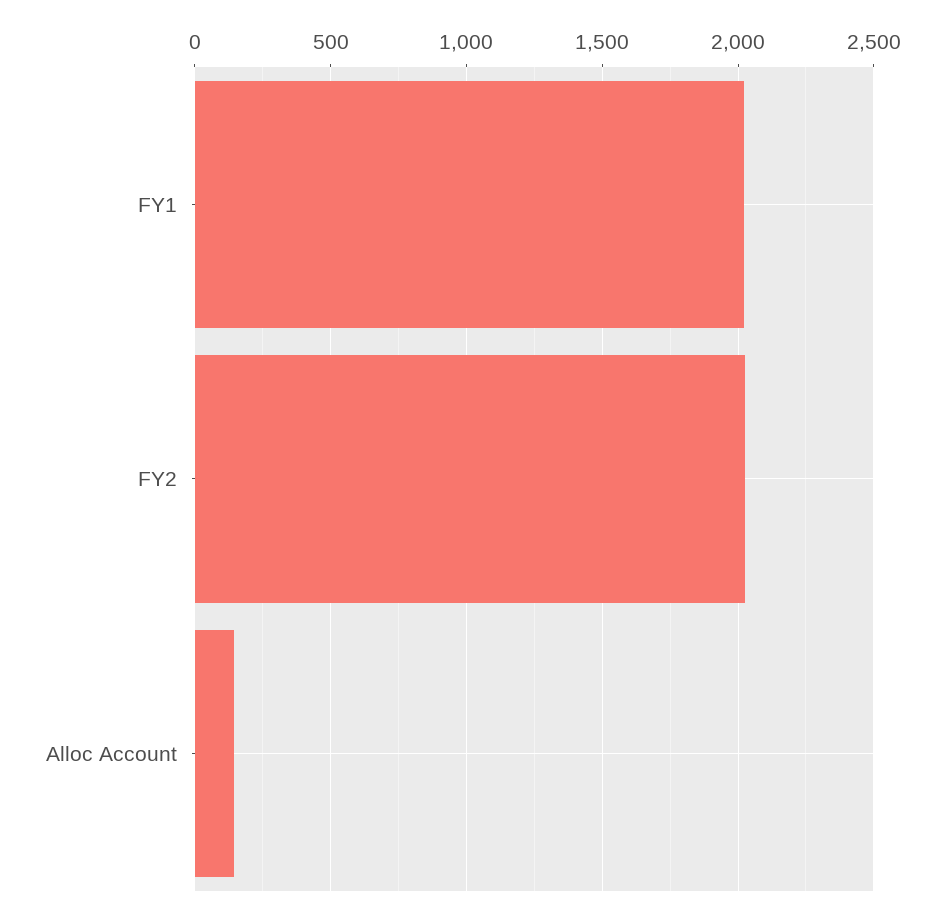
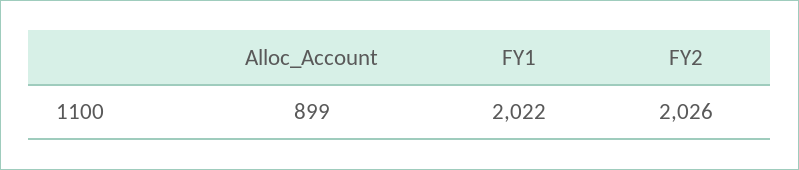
Alloc Account: 150 -> 899

